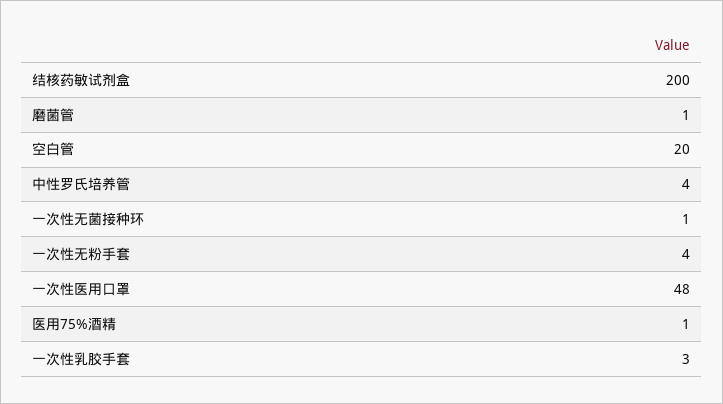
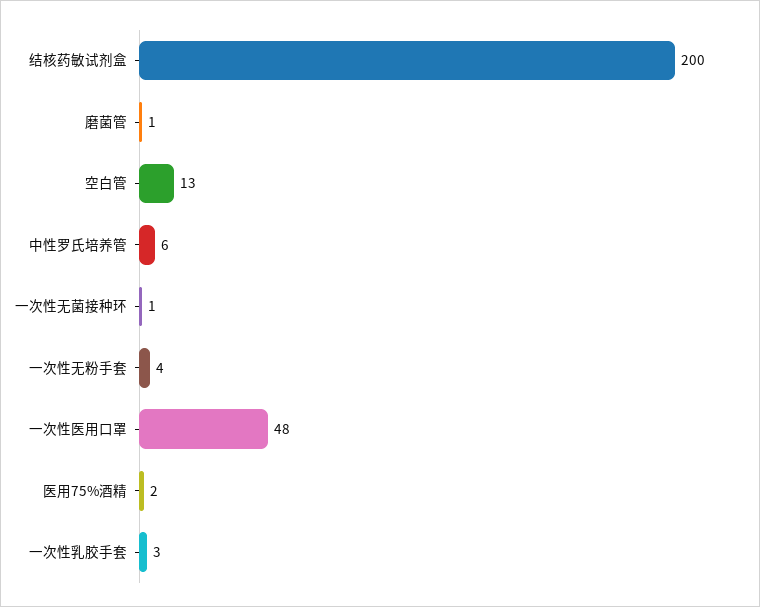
空白管: 20 -> 13
中性罗氏培养管: 4 -> 6
医用75%酒精: 1 -> 2

